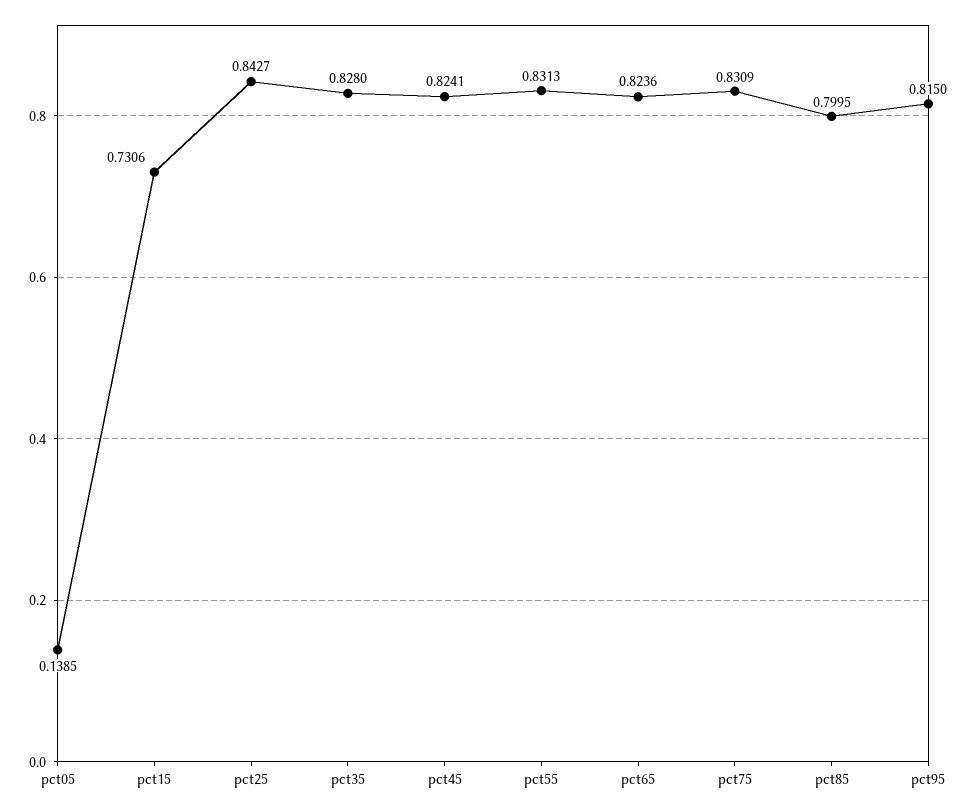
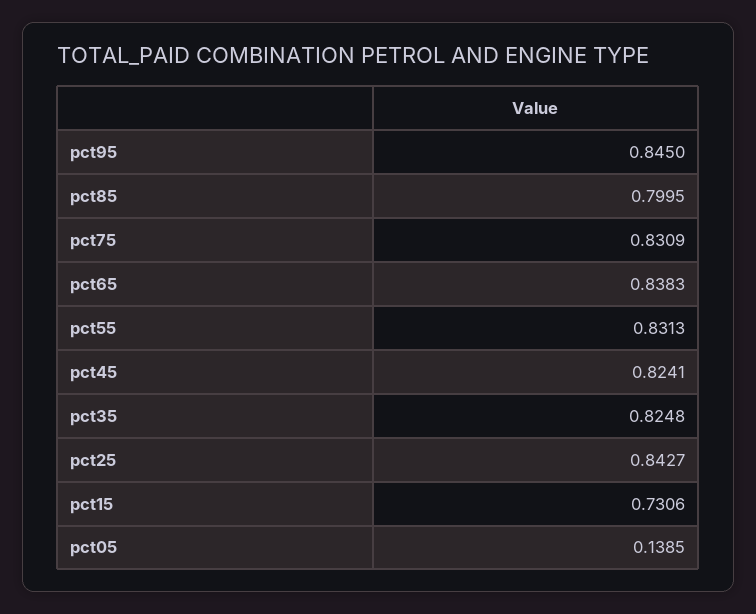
pct35: 0.828 -> 0.8248
pct65: 0.8236 -> 0.8383
pct95: 0.815 -> 0.845

